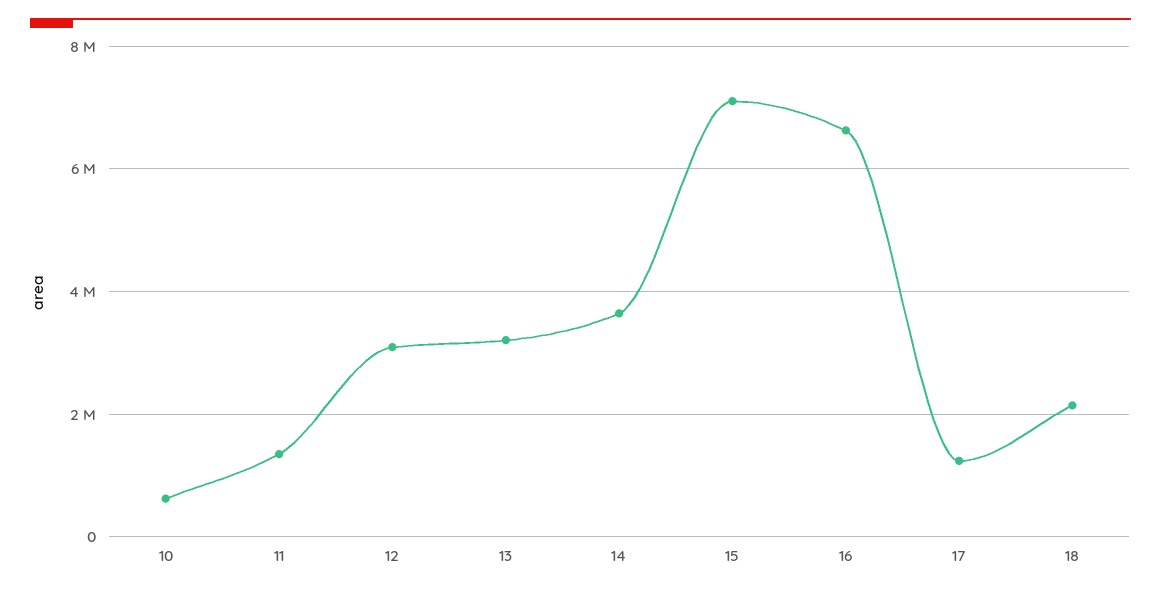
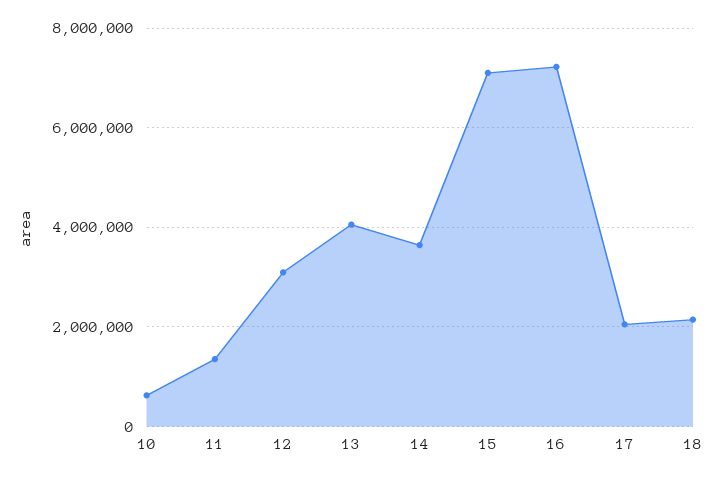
13: 3200000 -> 4000000
16: 6600000 -> 7200000
17: 1200000 -> 2000000

